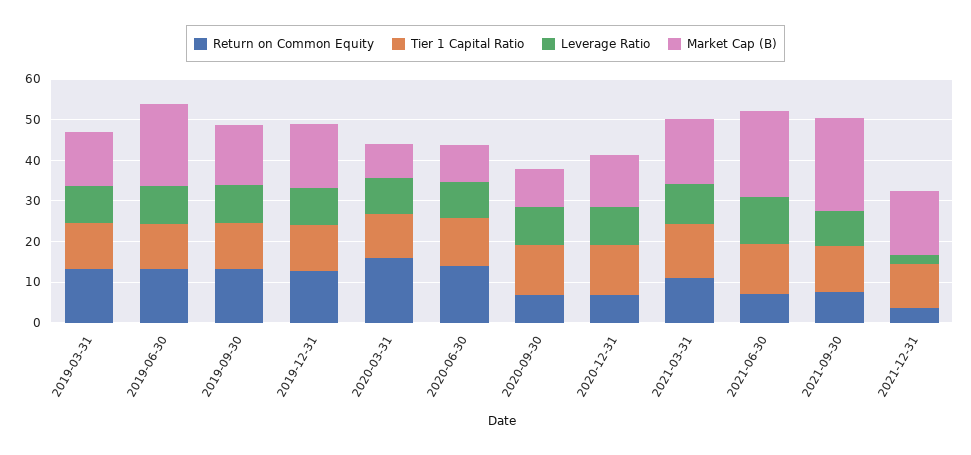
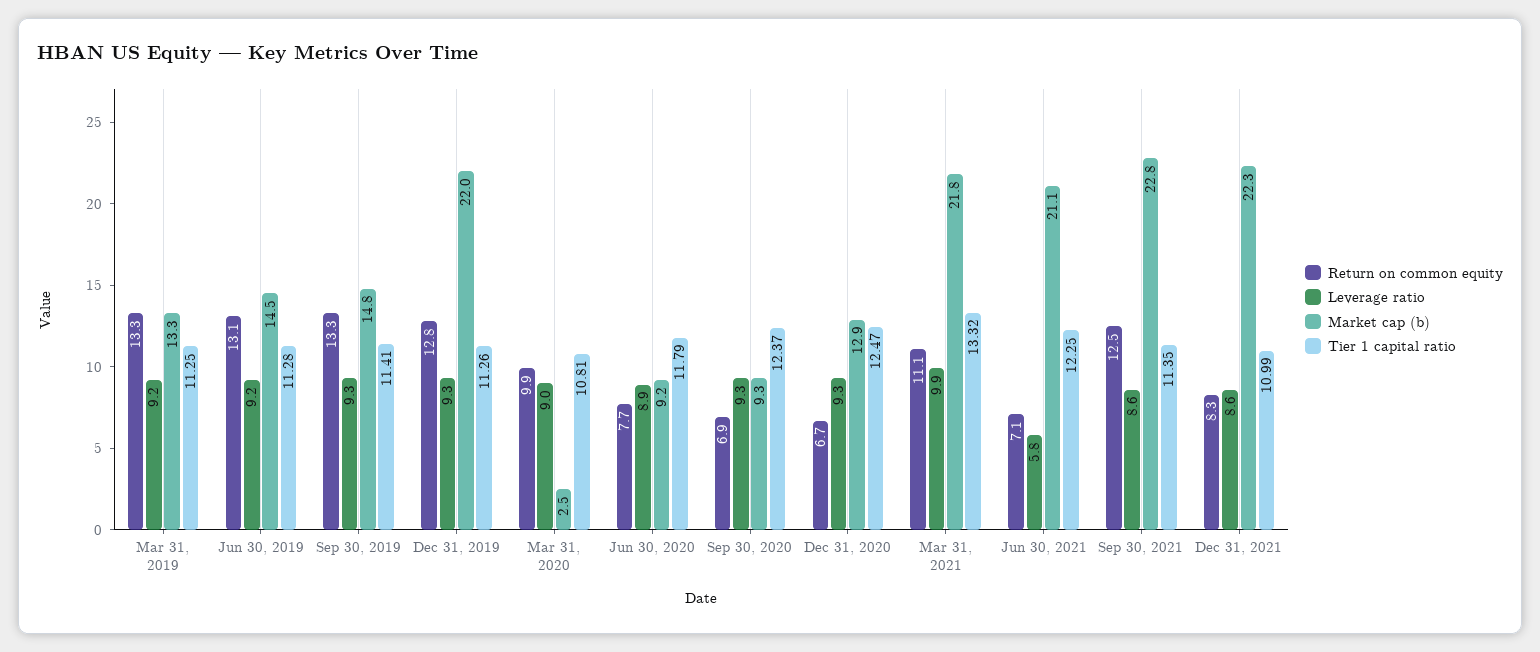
Market Cap (B), 2019-06-30: 20 -> 14.5
Market Cap (B), 2019-12-31: 16 -> 22
Return on Common Equity, 2020-03-31: 16 -> 9.9
Market Cap (B), 2020-03-31: 8 -> 2.5
Return on Common Equity, 2020-06-30: 14 -> 7.7
Market Cap (B), 2021-03-31: 16 -> 21.8
Leverage Ratio, 2021-06-30: 12 -> 5.8
Return on Common Equity, 2021-09-30: 8 -> 12.5
Return on Common Equity, 2021-12-31: 4 -> 8.3
Leverage Ratio, 2021-12-31: 2 -> 8.6
Market Cap (B), 2021-12-31: 16 -> 22.3

